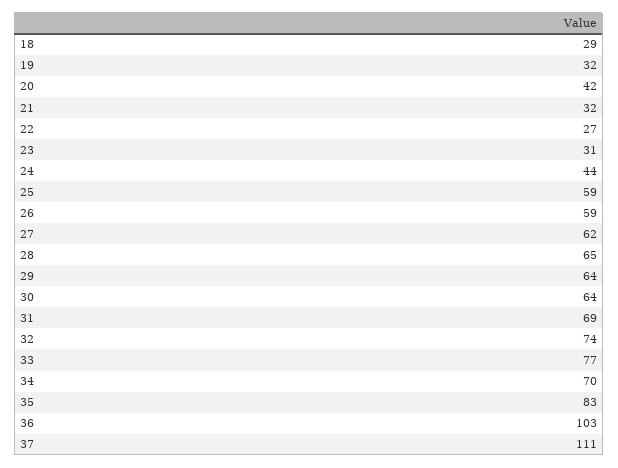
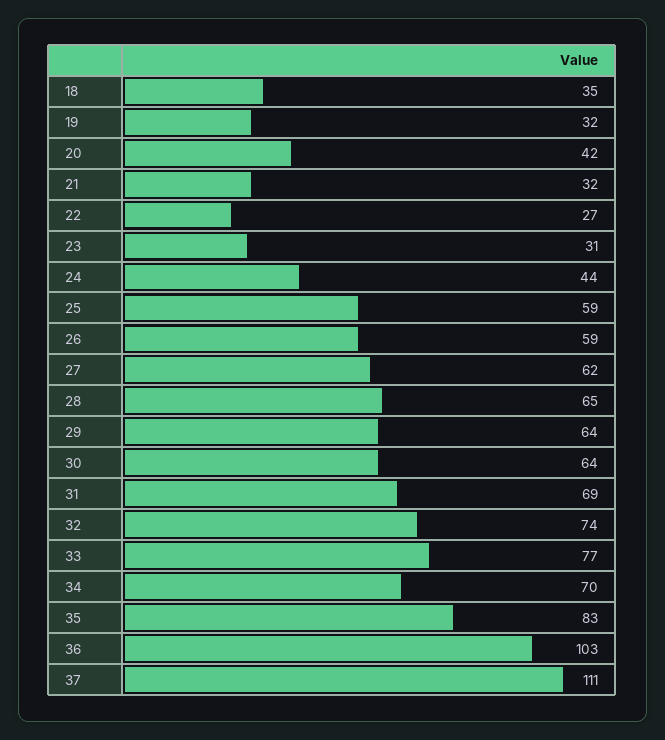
18: 29 -> 35

